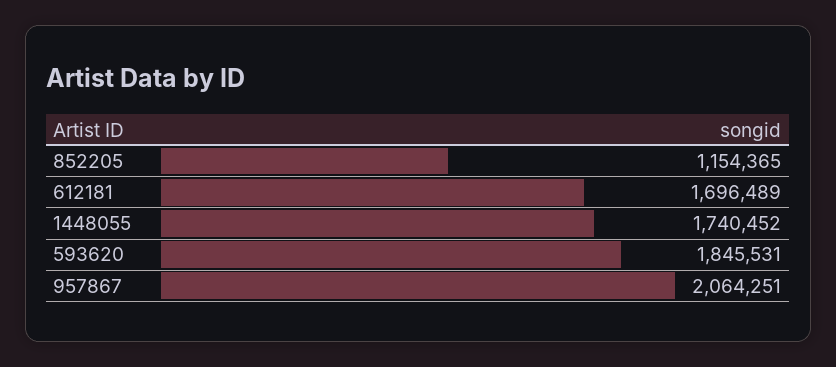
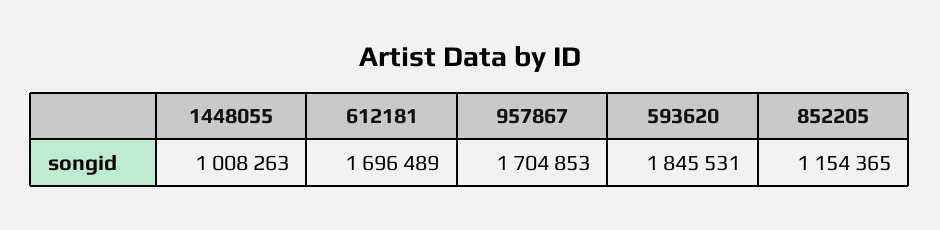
1448055: 1740452 -> 1008263
957867: 2064251 -> 1704853

